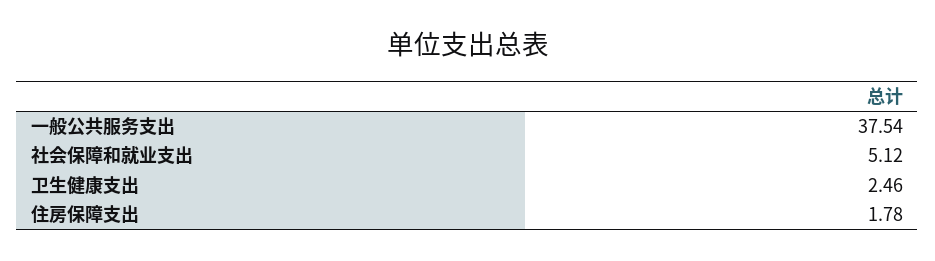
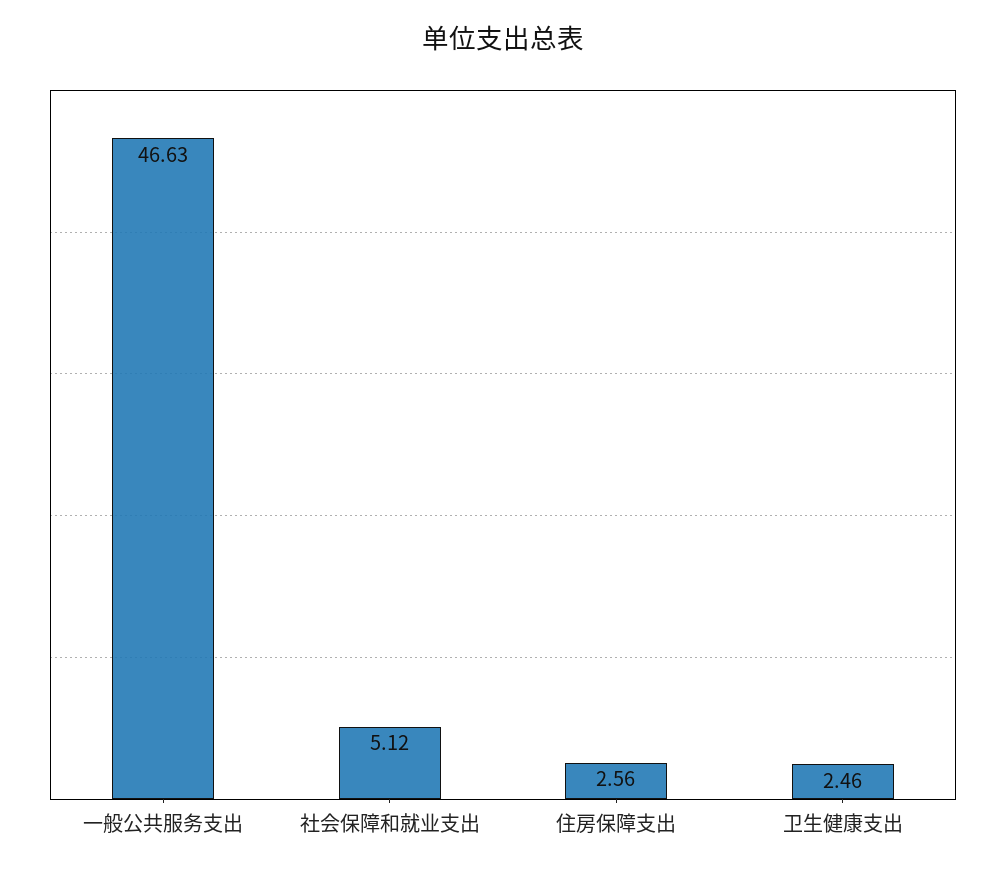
一般公共服务支出: 37.54 -> 46.63
住房保障支出: 1.78 -> 2.56

